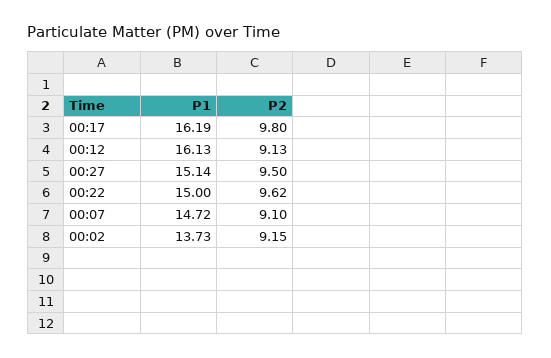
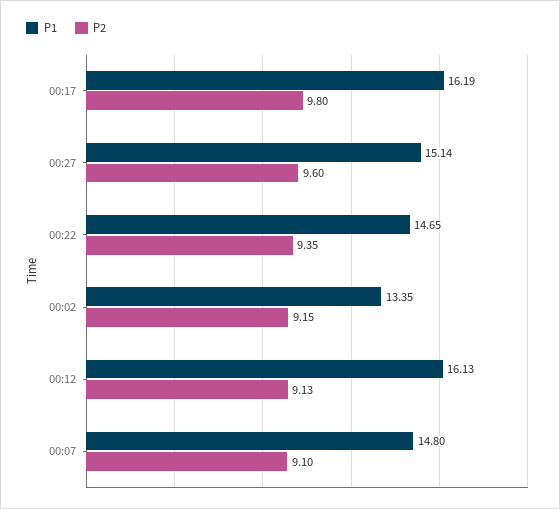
P2, 00:27: 9.5 -> 9.6
P1, 00:22: 15 -> 14.65
P2, 00:22: 9.62 -> 9.35
P1, 00:07: 14.72 -> 14.8
P1, 00:02: 13.73 -> 13.35

